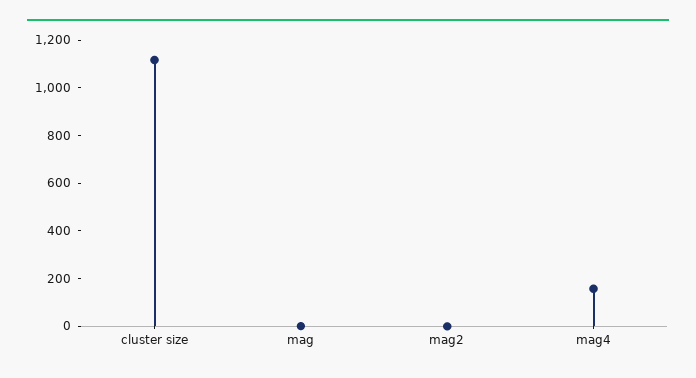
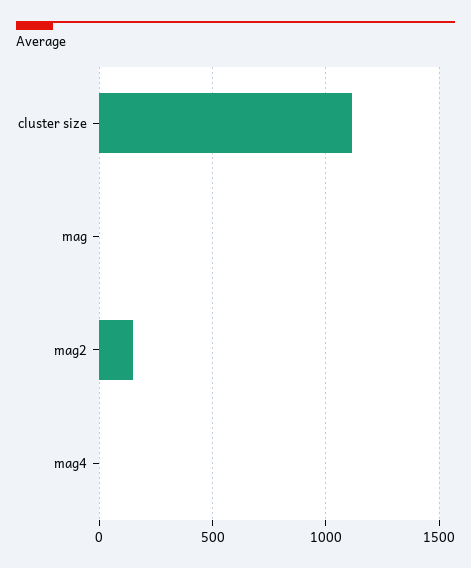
mag2: 0 -> 150
mag4: 150 -> 0

